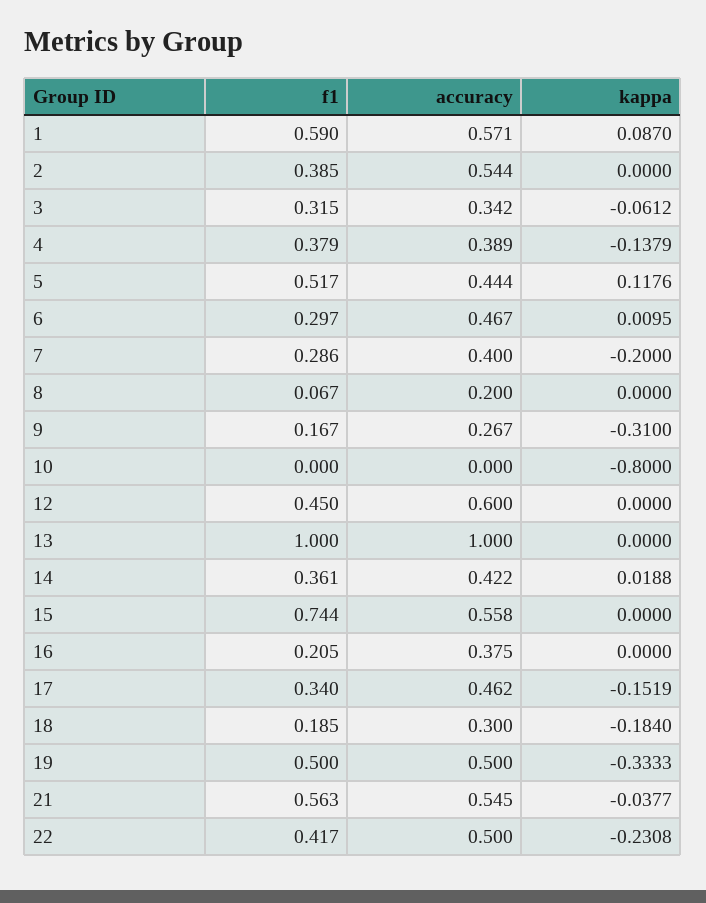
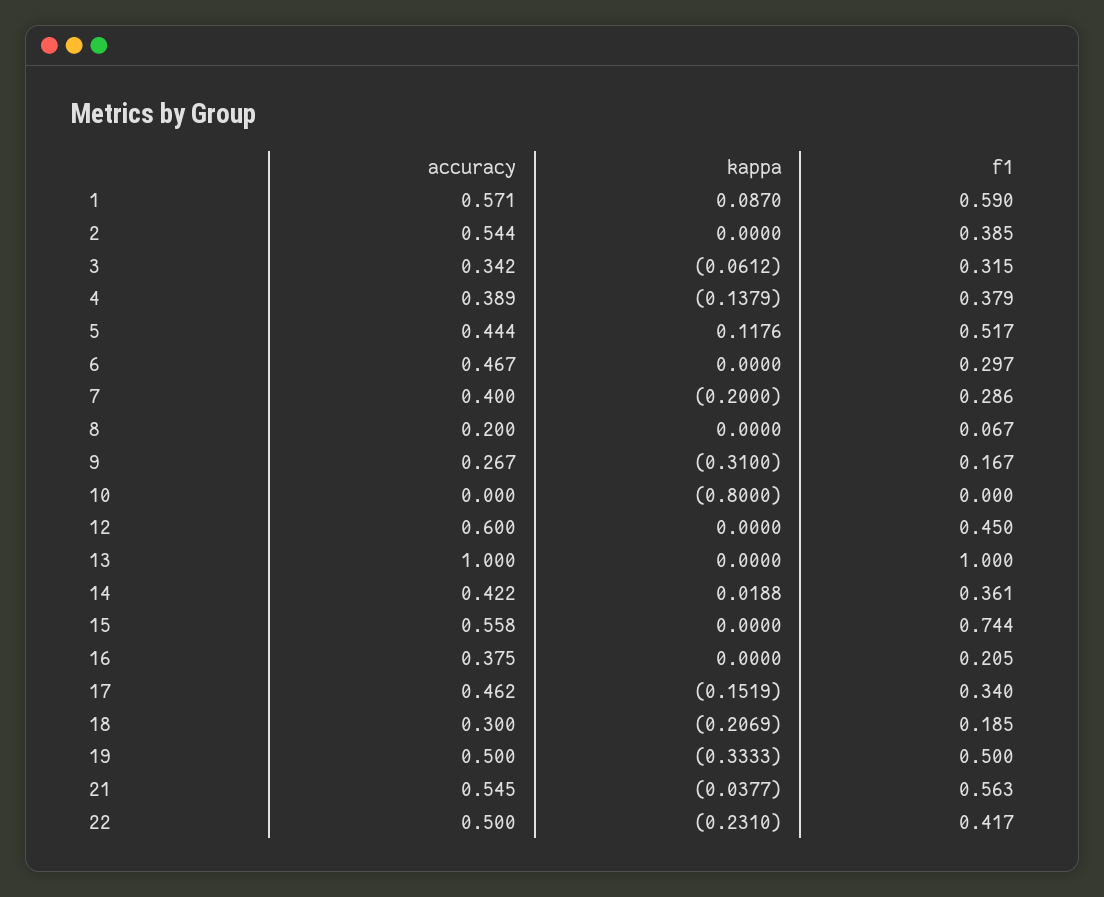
kappa, 6: 0.0095 -> 0
kappa, 18: -0.184 -> -0.2069
kappa, 22: -0.2308 -> -0.231

